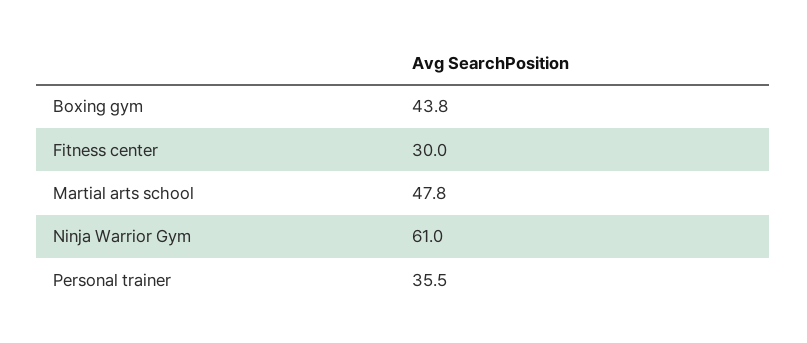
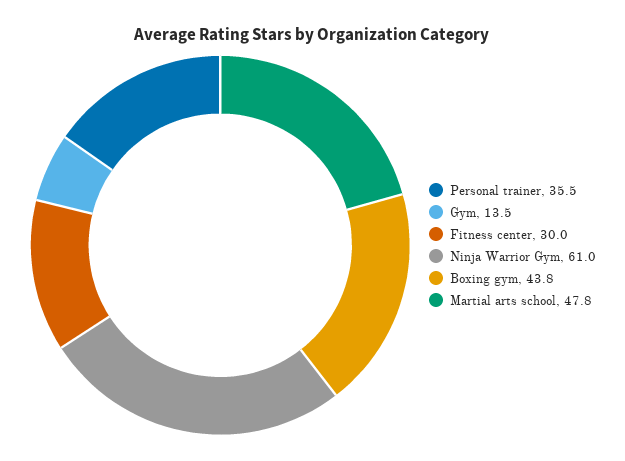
Gym: none -> 13.5

